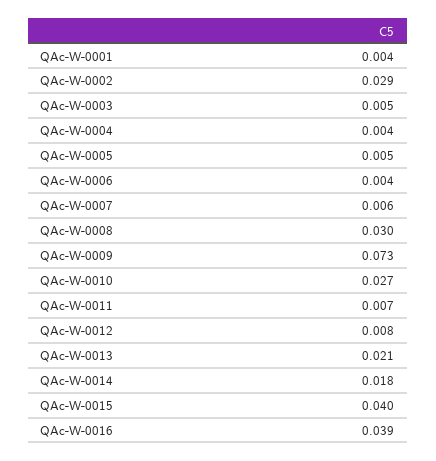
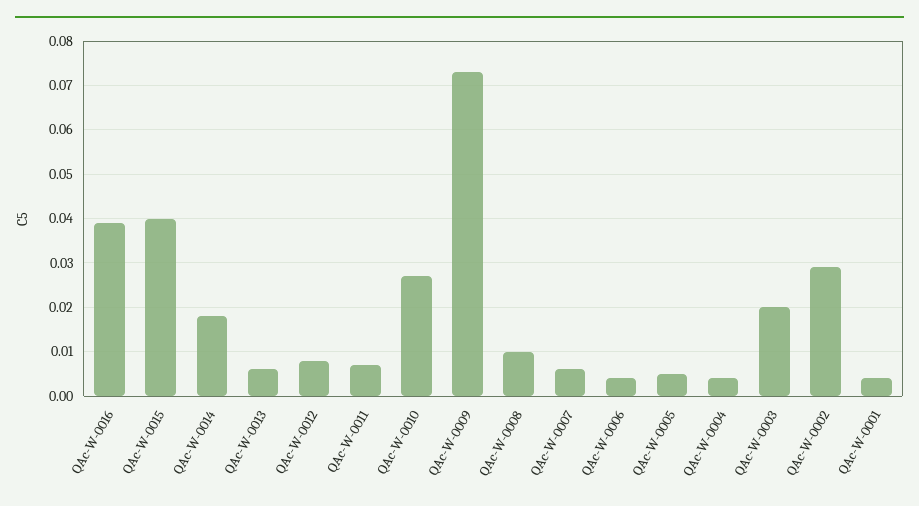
QAc-W-0003: 0.005 -> 0.02
QAc-W-0008: 0.03 -> 0.01
QAc-W-0013: 0.021 -> 0.005

